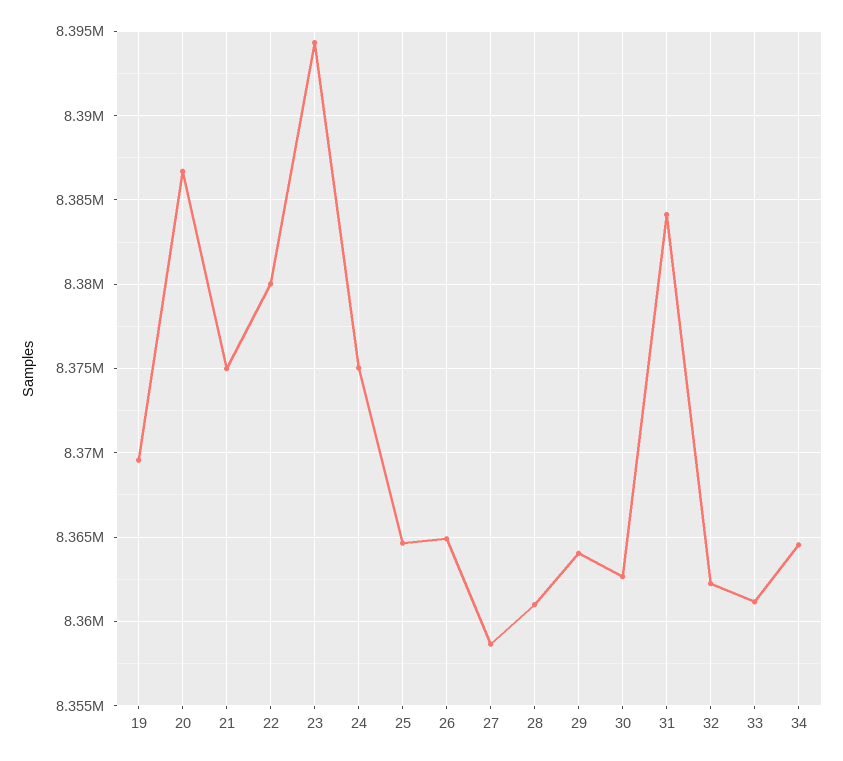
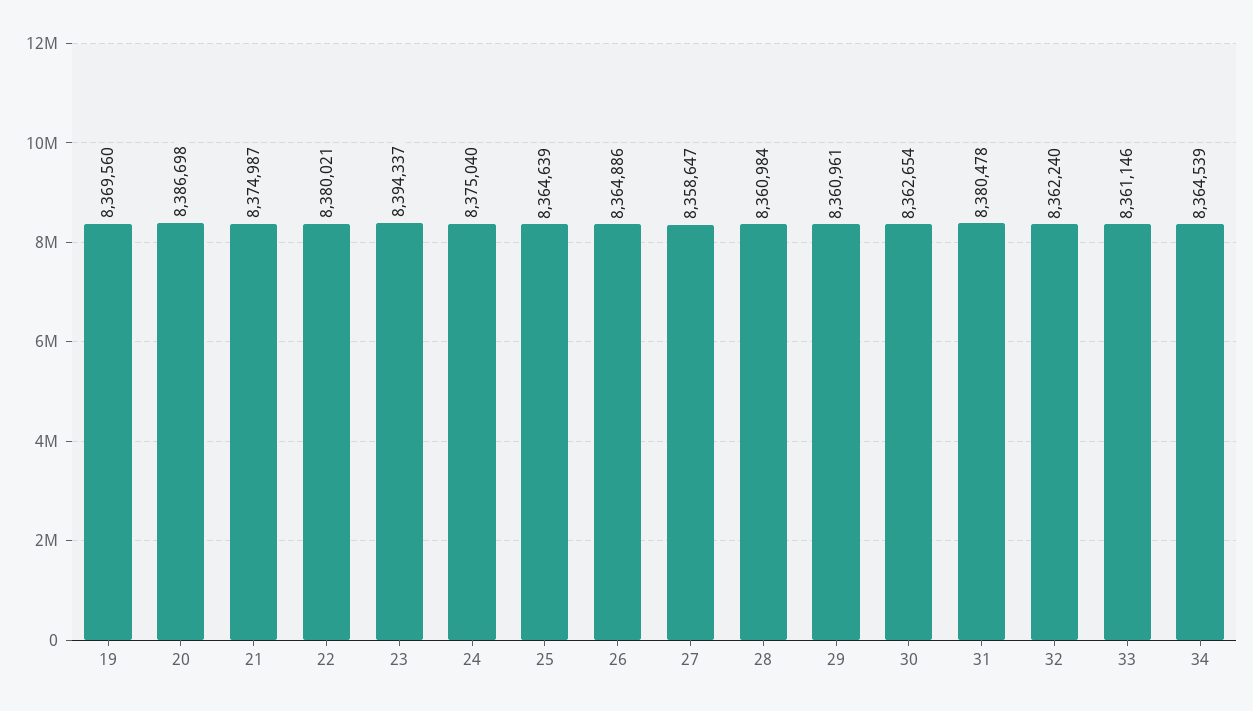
29: 8364000 -> 8360961
31: 8384000 -> 8380478

